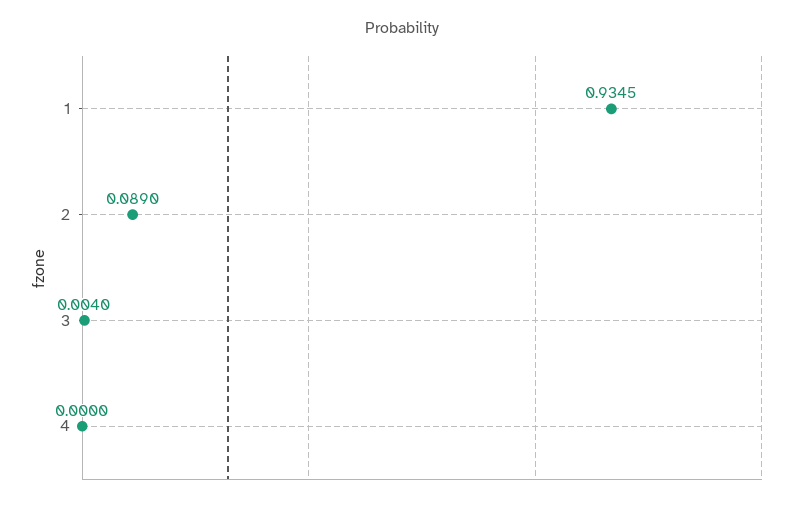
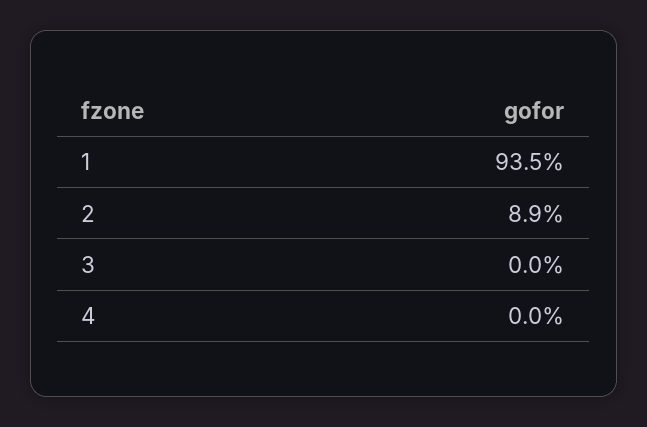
3: 0.004 -> 0

